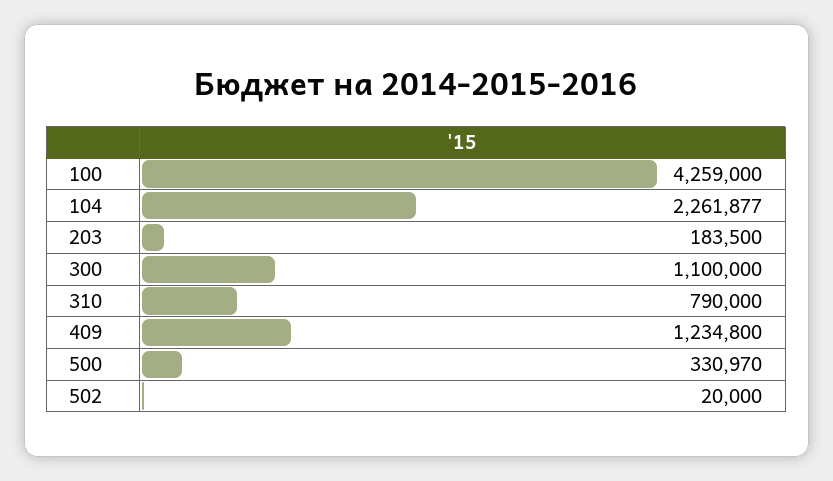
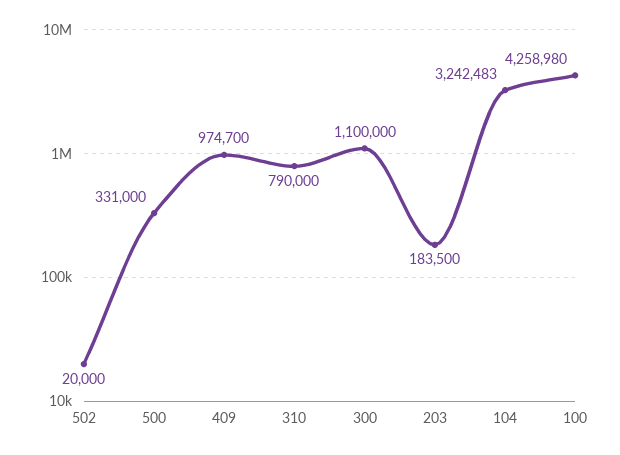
100: 4259000 -> 4258980
104: 2261877 -> 3242483
409: 1234800 -> 974700
500: 330970 -> 331000

